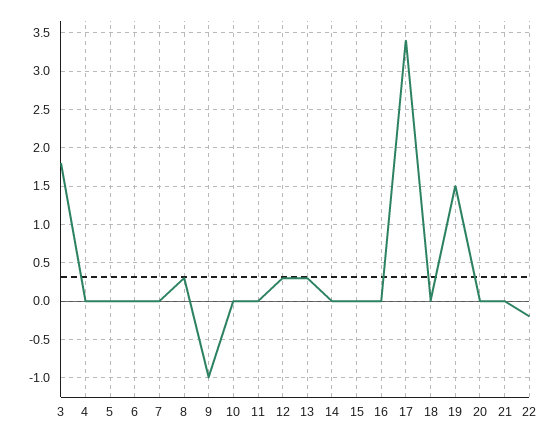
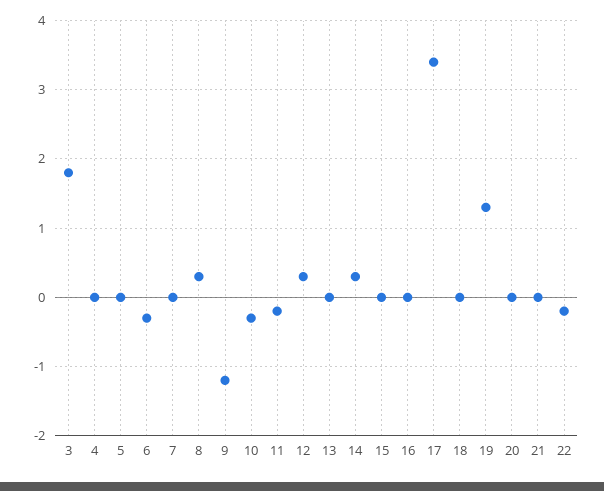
6: 0 -> -0.3
9: -1 -> -1.2
10: 0 -> -0.3
11: 0 -> -0.2
13: 0.3 -> 0
14: 0 -> 0.3
19: 1.5 -> 1.3

